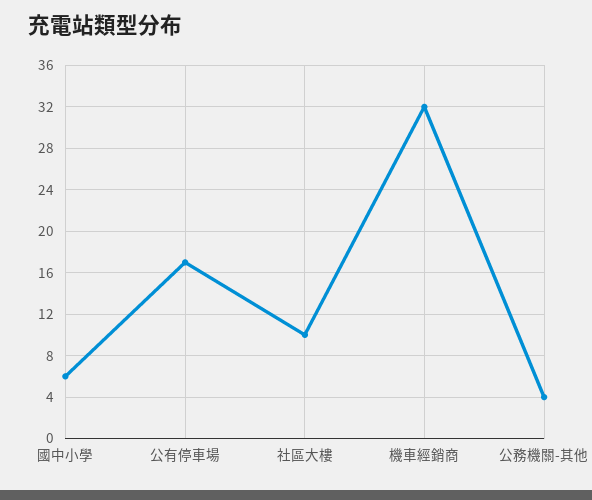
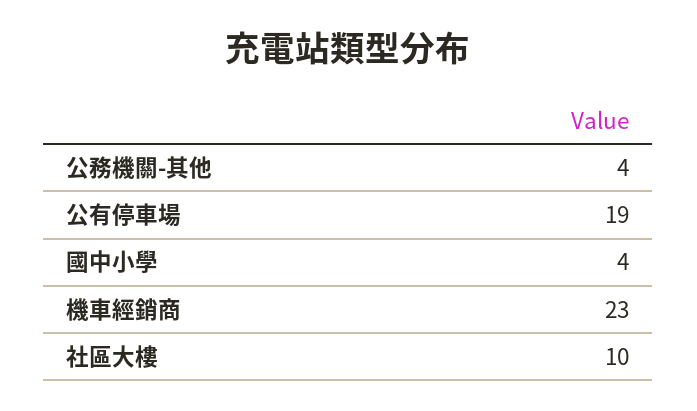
國中小學: 6 -> 4
公有停車場: 17 -> 19
機車經銷商: 32 -> 23

